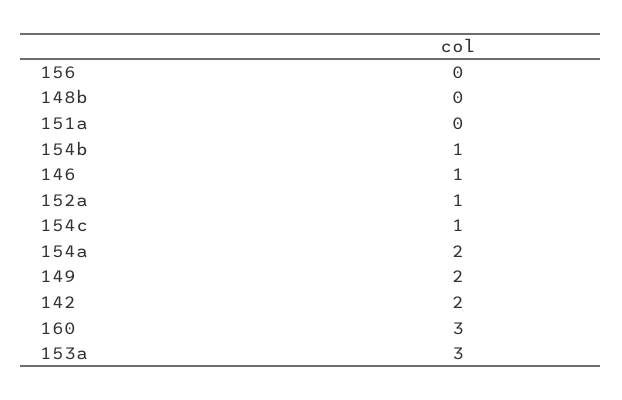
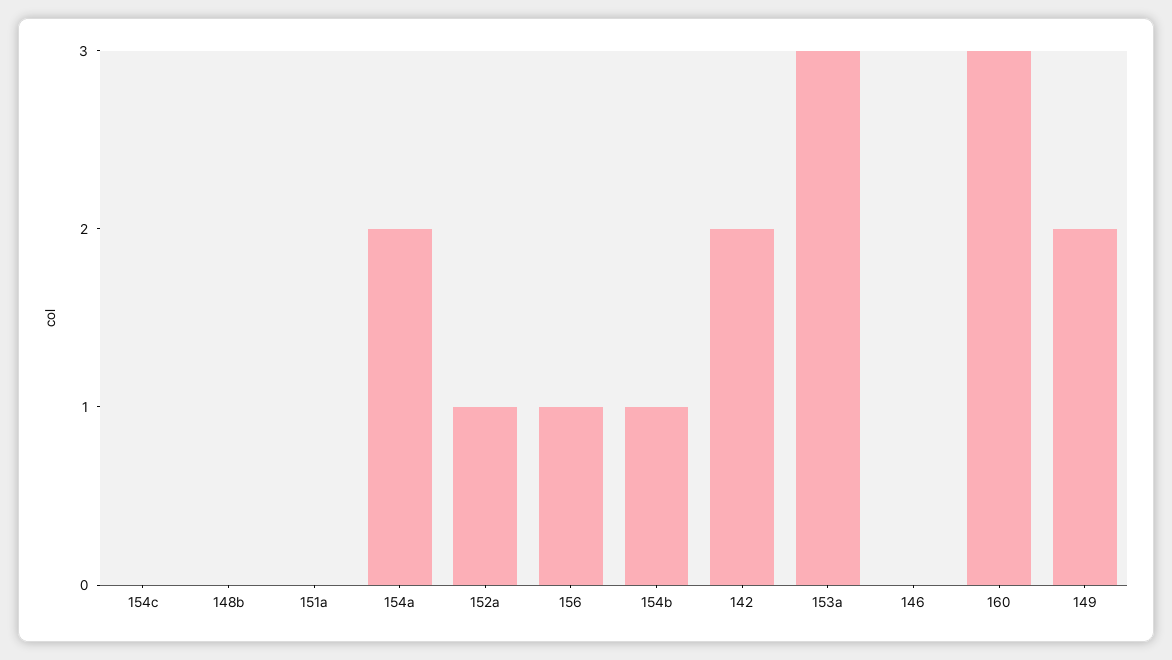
156: 0 -> 1
146: 1 -> 0
154c: 1 -> 0

